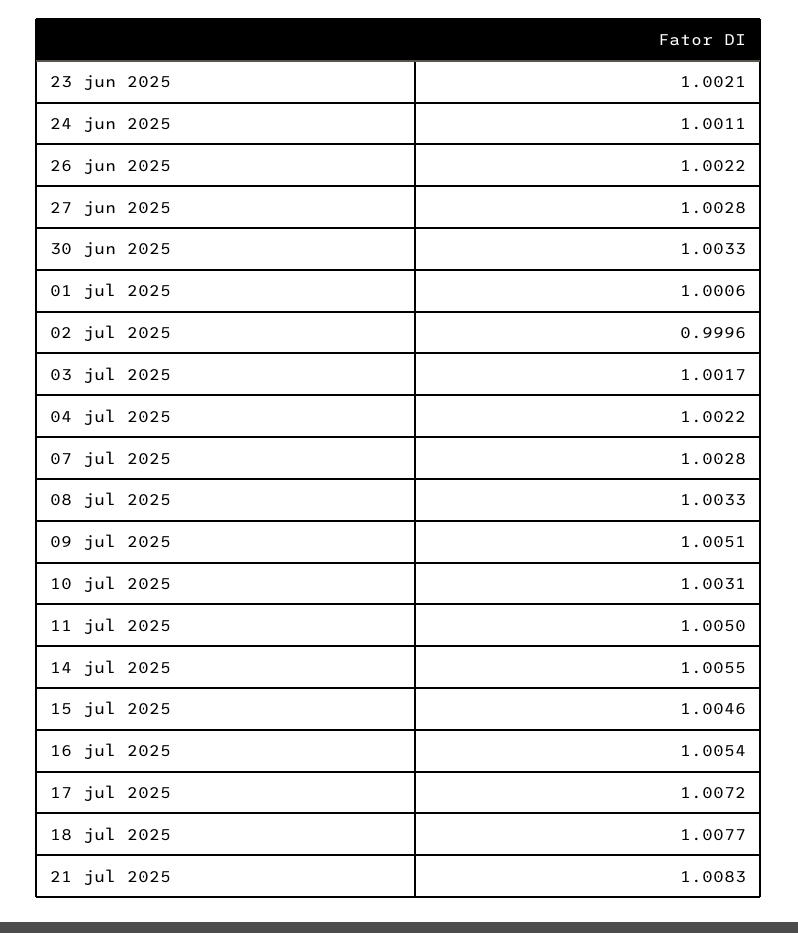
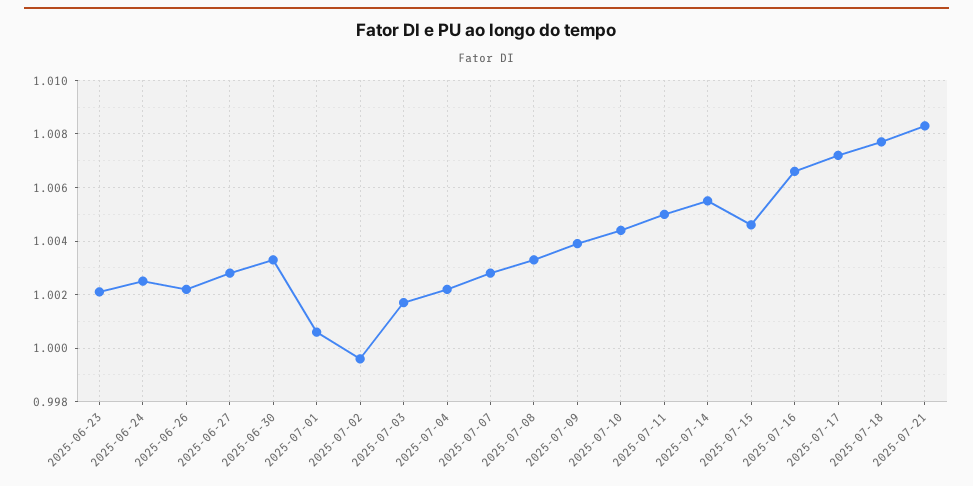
24 jun 2025: 1.0011 -> 1.0025
09 jul 2025: 1.0051 -> 1.004
10 jul 2025: 1.0031 -> 1.0045
16 jul 2025: 1.0054 -> 1.0065

